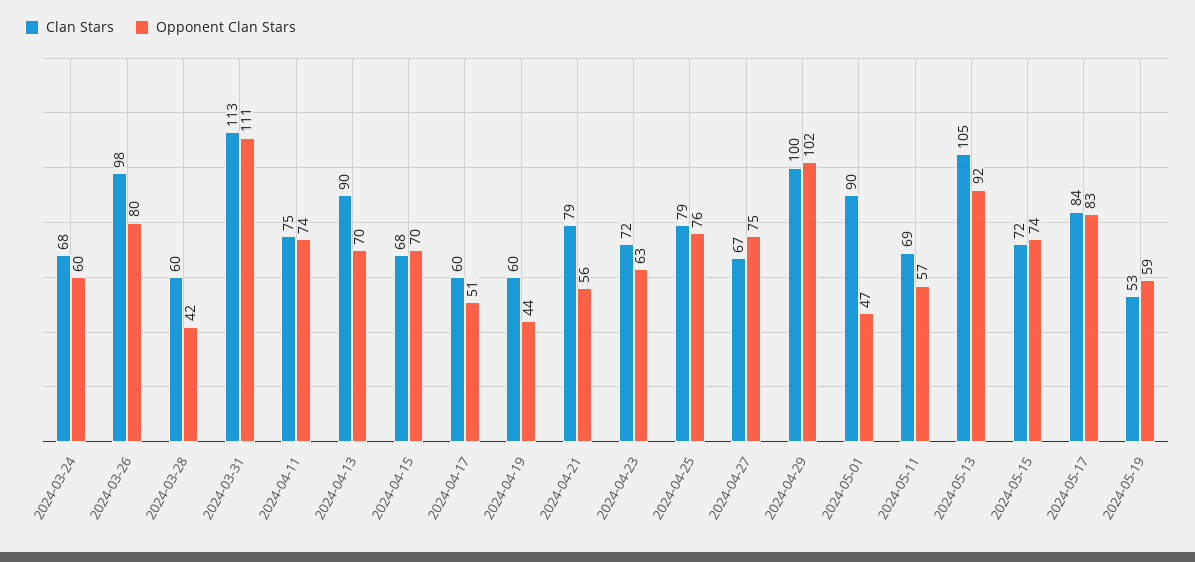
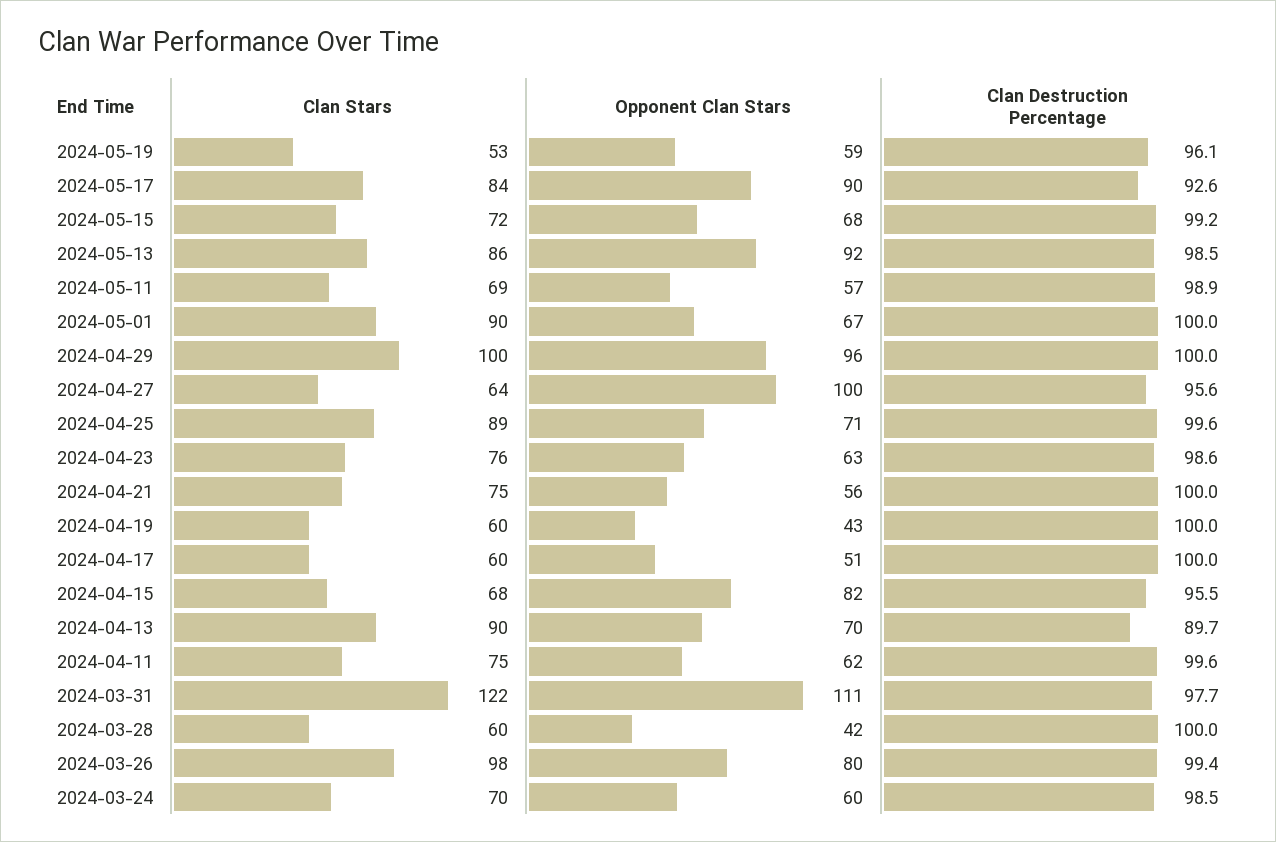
Clan Stars, 2024-03-24: 68 -> 70
Clan Stars, 2024-03-31: 113 -> 122
Opponent Clan Stars, 2024-04-11: 74 -> 62
Opponent Clan Stars, 2024-04-15: 70 -> 82
Opponent Clan Stars, 2024-04-19: 44 -> 43
Clan Stars, 2024-04-21: 79 -> 75
Clan Stars, 2024-04-23: 72 -> 76
Clan Stars, 2024-04-25: 79 -> 89
Opponent Clan Stars, 2024-04-25: 76 -> 71
Clan Stars, 2024-04-27: 67 -> 64
Opponent Clan Stars, 2024-04-27: 75 -> 100
Opponent Clan Stars, 2024-04-29: 102 -> 96
Opponent Clan Stars, 2024-05-01: 47 -> 67
Clan Stars, 2024-05-13: 105 -> 86
Opponent Clan Stars, 2024-05-15: 74 -> 68
Opponent Clan Stars, 2024-05-17: 83 -> 90
Clan Destruction Percentage, 2024-05-19: none -> 96.1
Clan Destruction Percentage, 2024-05-17: none -> 92.6
Clan Destruction Percentage, 2024-05-15: none -> 99.2
Clan Destruction Percentage, 2024-05-13: none -> 98.5
Clan Destruction Percentage, 2024-05-11: none -> 98.9
Clan Destruction Percentage, 2024-05-01: none -> 100
Clan Destruction Percentage, 2024-04-29: none -> 100
Clan Destruction Percentage, 2024-04-27: none -> 95.6
Clan Destruction Percentage, 2024-04-25: none -> 99.6
Clan Destruction Percentage, 2024-04-23: none -> 98.6
Clan Destruction Percentage, 2024-04-21: none -> 100
Clan Destruction Percentage, 2024-04-19: none -> 100
Clan Destruction Percentage, 2024-04-17: none -> 100
Clan Destruction Percentage, 2024-04-15: none -> 95.5
Clan Destruction Percentage, 2024-04-13: none -> 89.7
Clan Destruction Percentage, 2024-04-11: none -> 99.6
Clan Destruction Percentage, 2024-03-31: none -> 97.7
Clan Destruction Percentage, 2024-03-28: none -> 100
Clan Destruction Percentage, 2024-03-26: none -> 99.4
Clan Destruction Percentage, 2024-03-24: none -> 98.5

